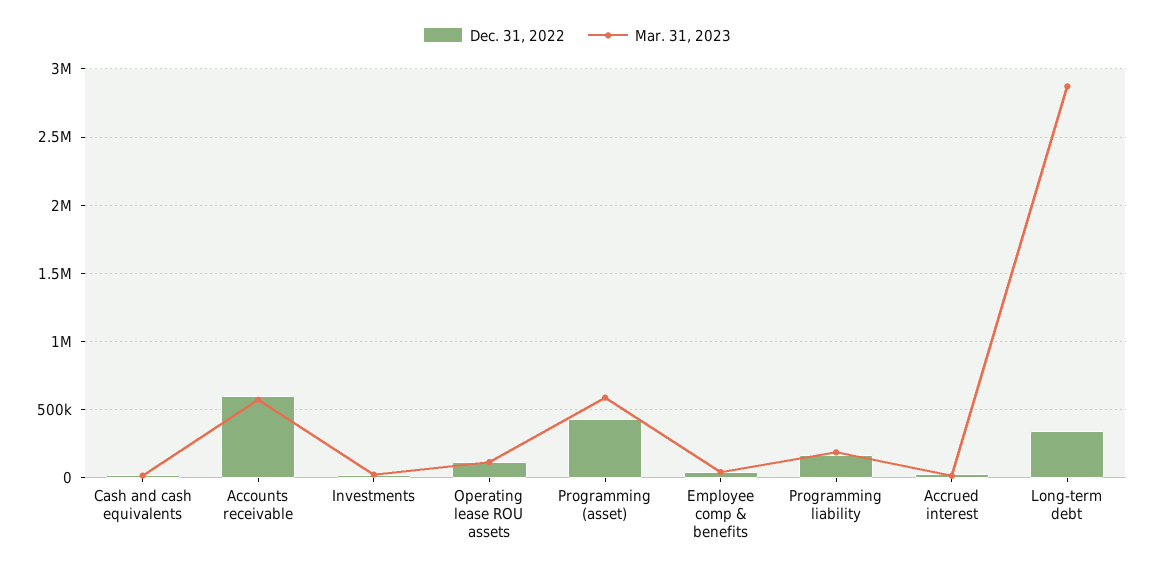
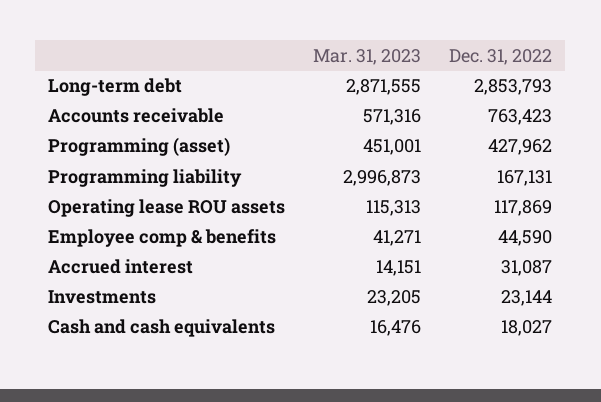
Dec. 31, 2022, Accounts receivable: 600000 -> 763423
Mar. 31, 2023, Programming (asset): 600000 -> 451001
Mar. 31, 2023, Programming liability: 200000 -> 2996873
Dec. 31, 2022, Long-term debt: 350000 -> 2853793

